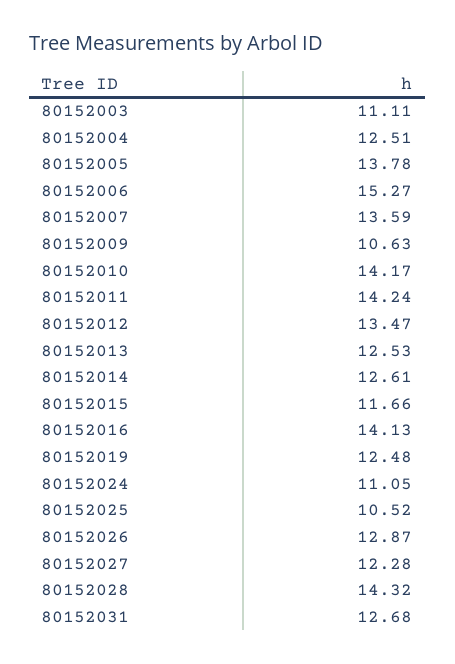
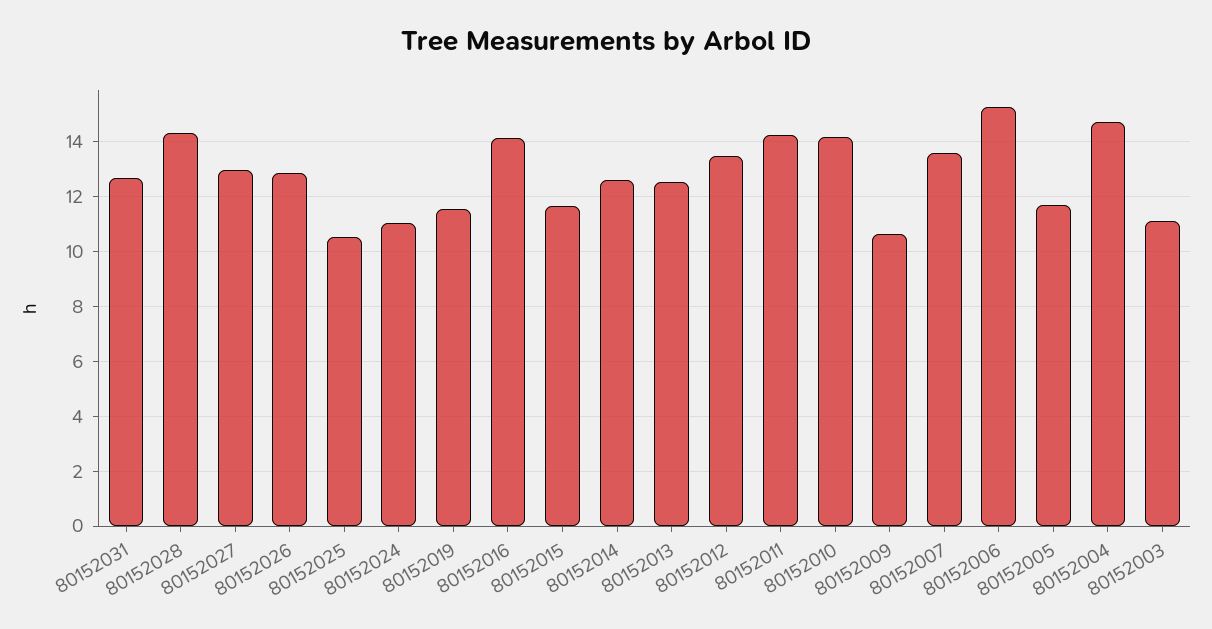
80152004: 12.51 -> 14.75
80152005: 13.78 -> 11.75
80152019: 12.48 -> 11.5
80152027: 12.28 -> 13

